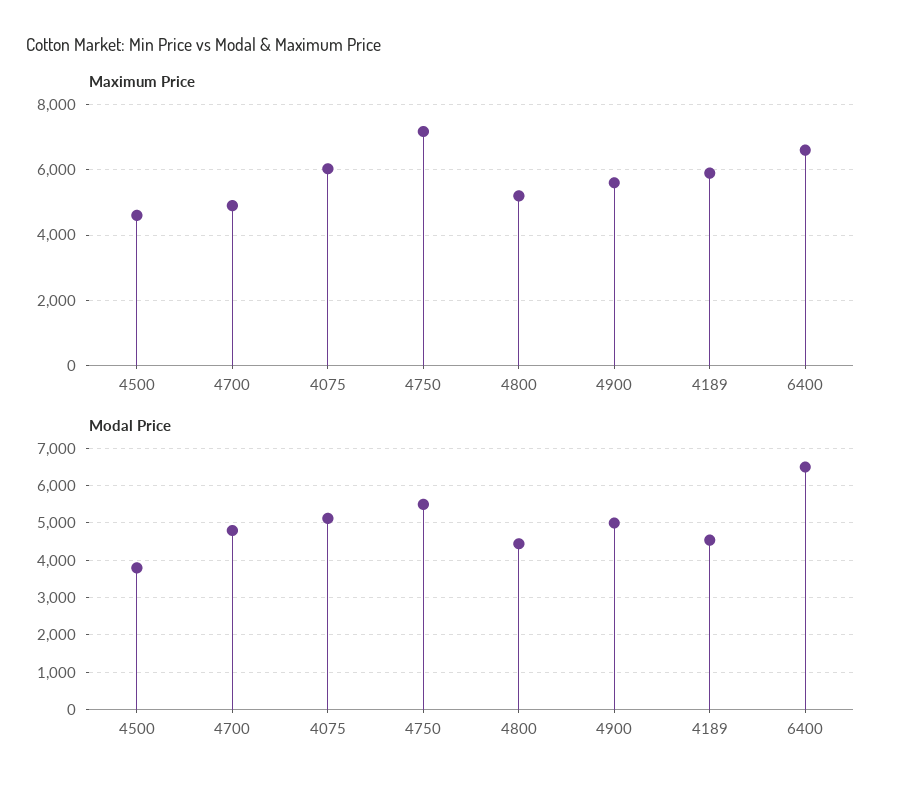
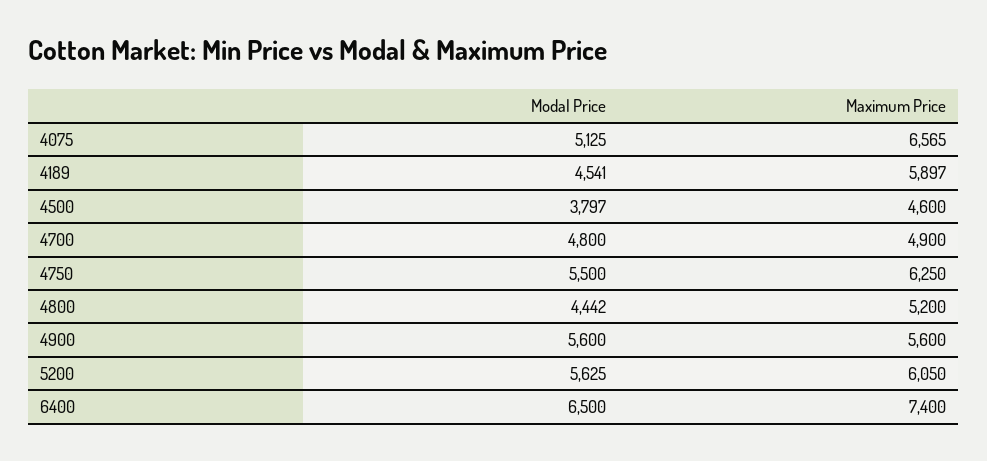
Maximum Price, 4075: 6000 -> 6565
Maximum Price, 4750: 7200 -> 6250
Maximum Price, 6400: 6600 -> 7400
Modal Price, 4900: 5000 -> 5600
Modal Price, 5200: none -> 5625
Maximum Price, 5200: none -> 6050

